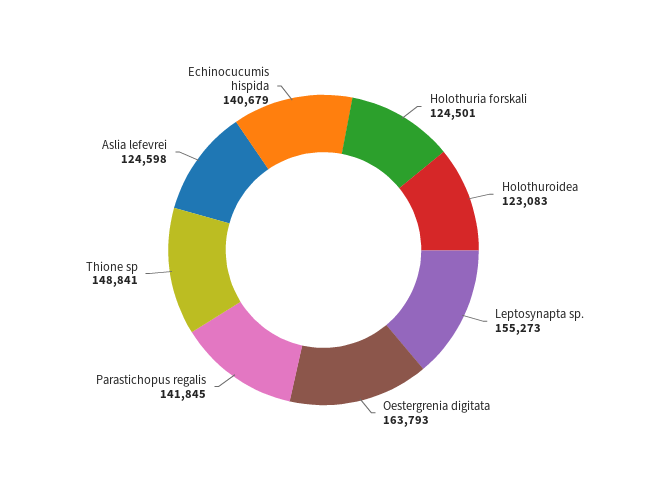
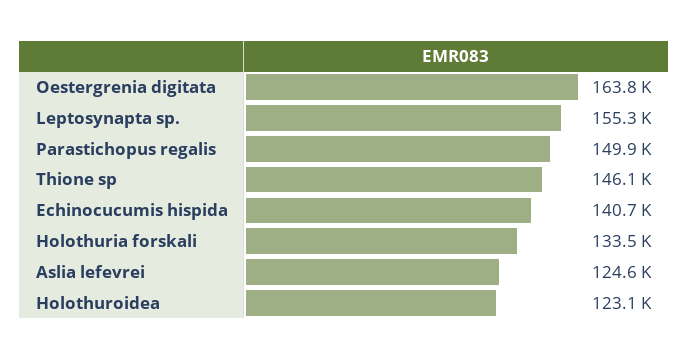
Holothuria forskali: 124501 -> 133500
Parastichopus regalis: 141845 -> 149900
Thione sp: 148841 -> 146100

